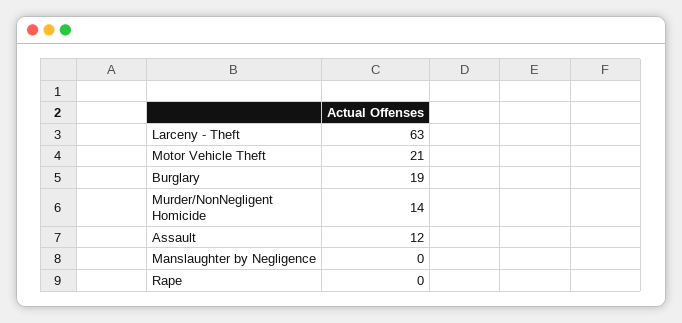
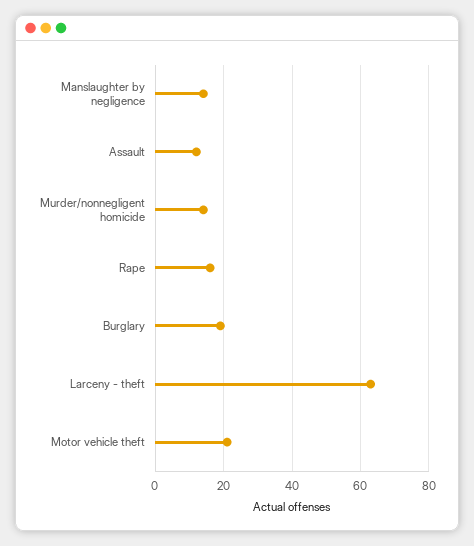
Manslaughter by Negligence: 0 -> 15
Rape: 0 -> 15

